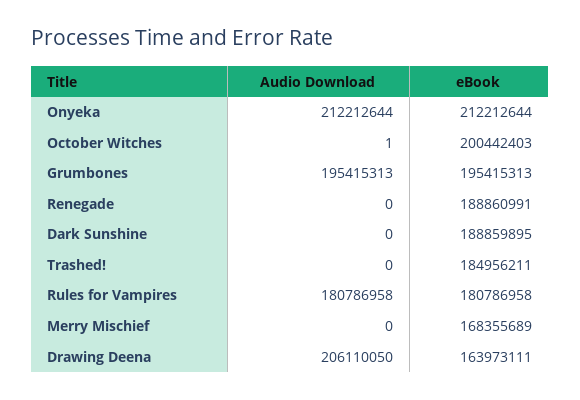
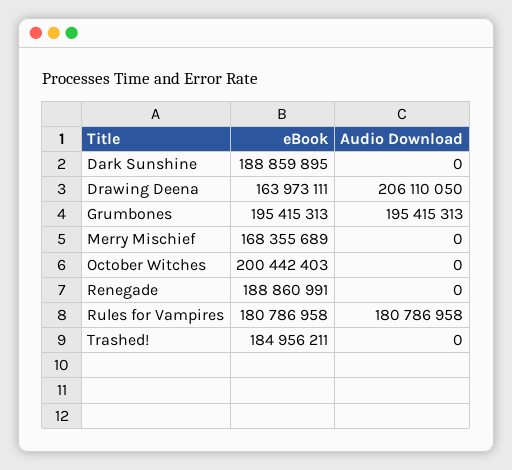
Audio Download, Onyeka: 212212644 -> none
eBook, Onyeka: 212212644 -> none
Audio Download, October Witches: 1 -> 0

